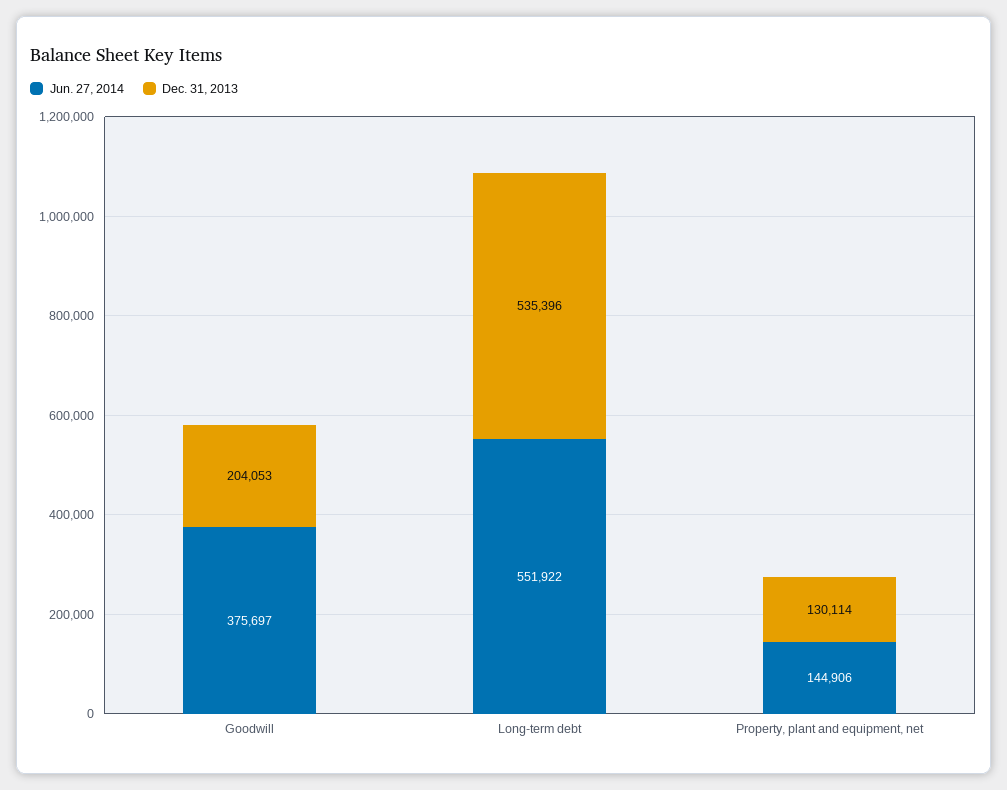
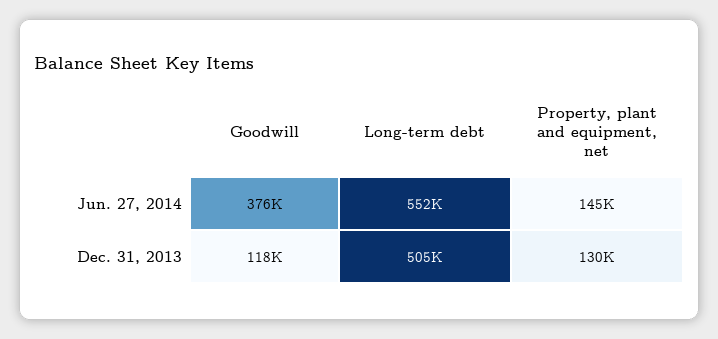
Dec. 31, 2013, Goodwill: 204053 -> 118000
Dec. 31, 2013, Long-term debt: 535396 -> 505000

